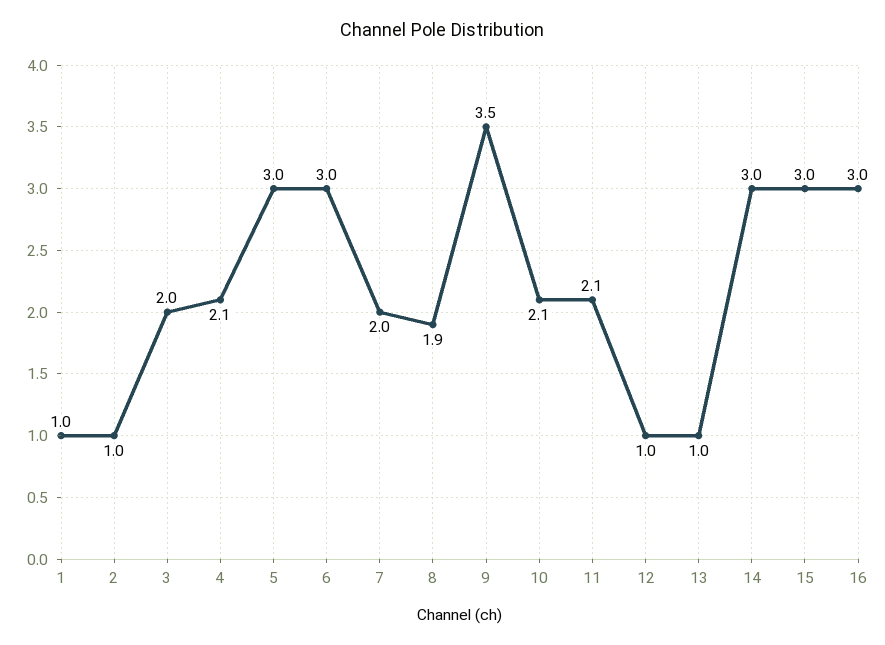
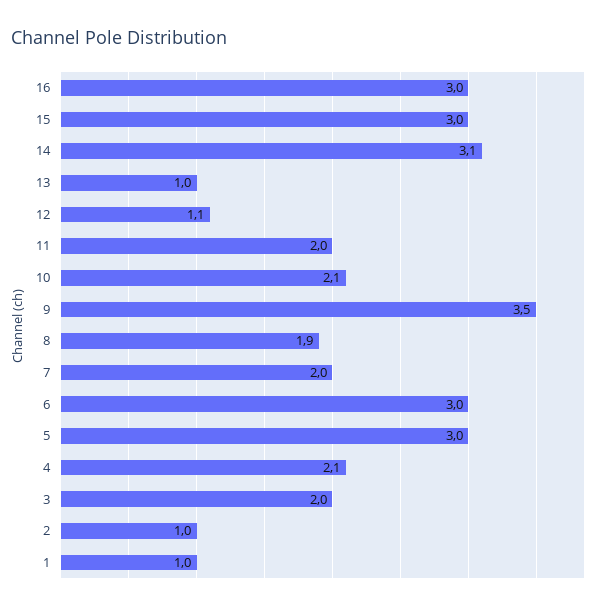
11: 2.1 -> 2
12: 1 -> 1.1
14: 3 -> 3.1

